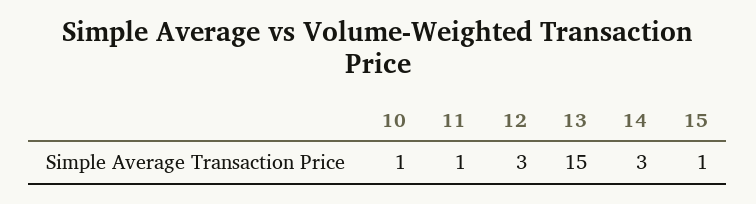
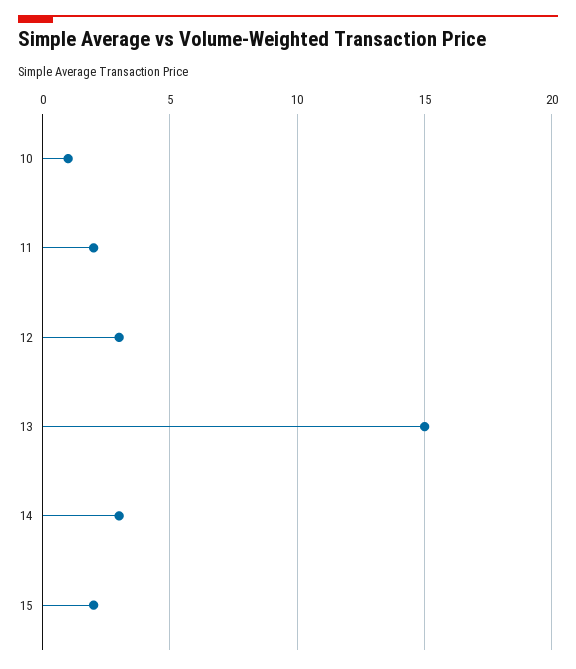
11: 1 -> 2
15: 1 -> 2

